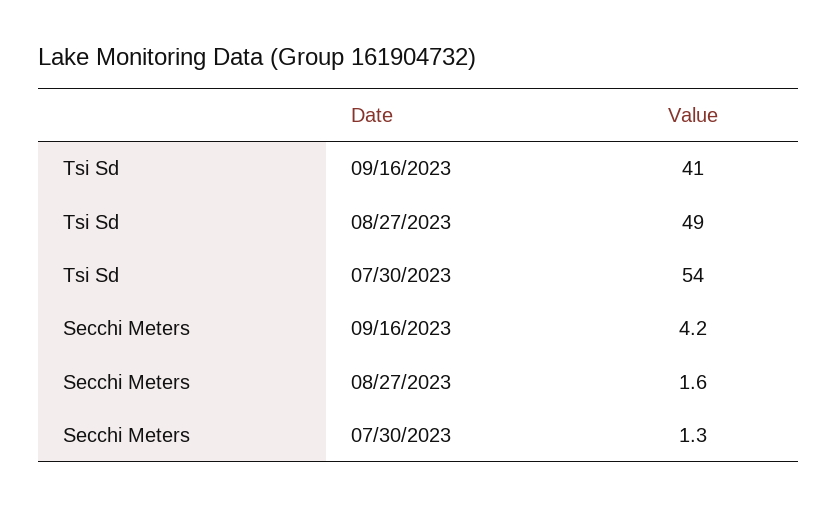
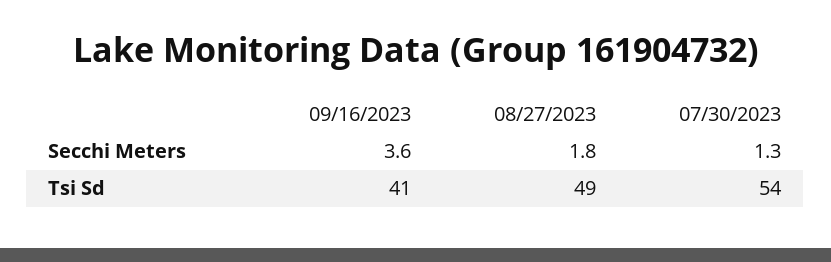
Secchi Meters, 09/16/2023: 4.2 -> 3.6
Secchi Meters, 08/27/2023: 1.6 -> 1.8

